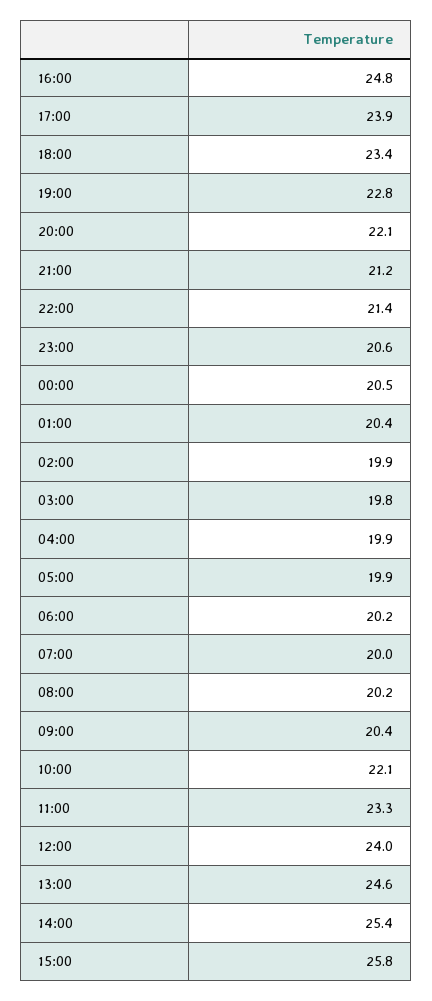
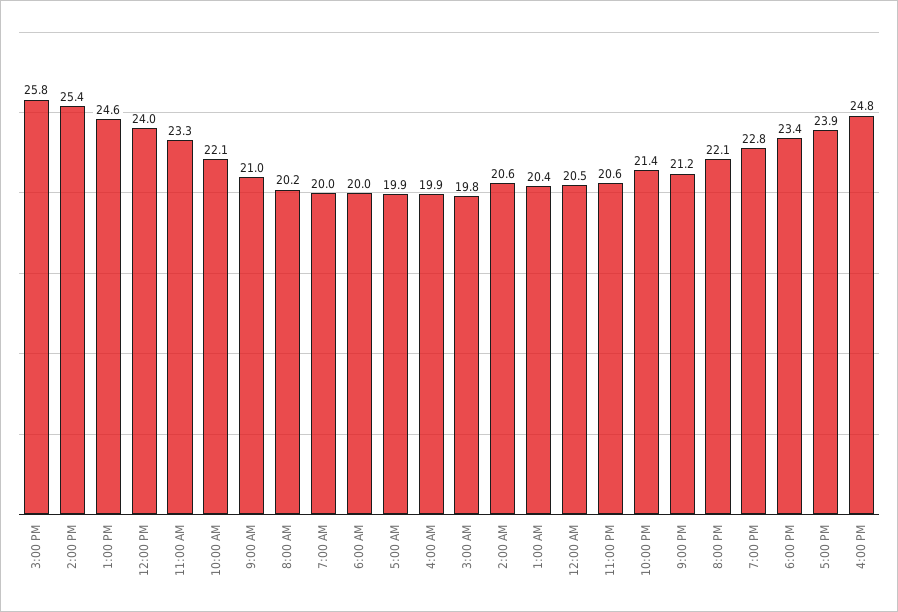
02:00: 19.9 -> 20.6
06:00: 20.2 -> 20
09:00: 20.4 -> 21

